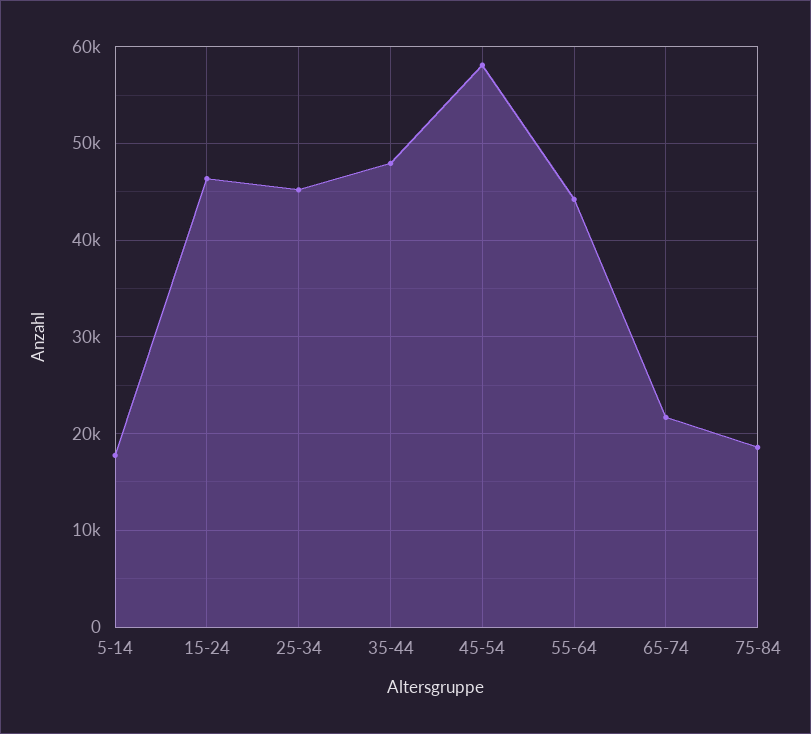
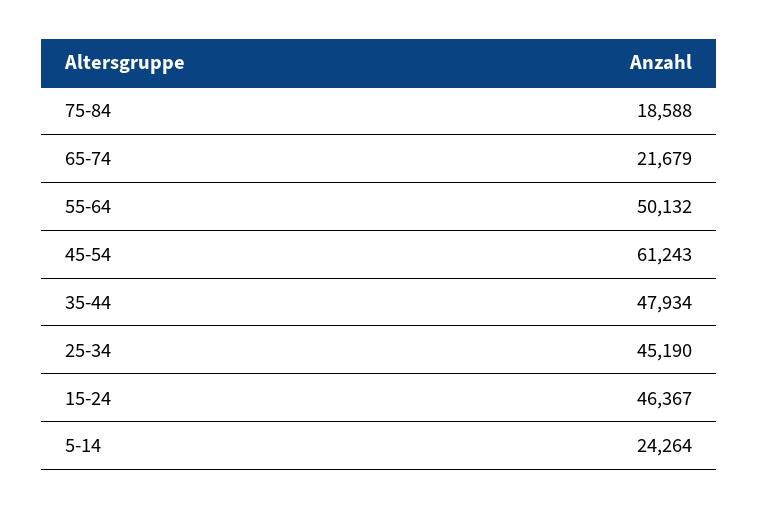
5-14: 18000 -> 24264
45-54: 58000 -> 61243
55-64: 44000 -> 50132

